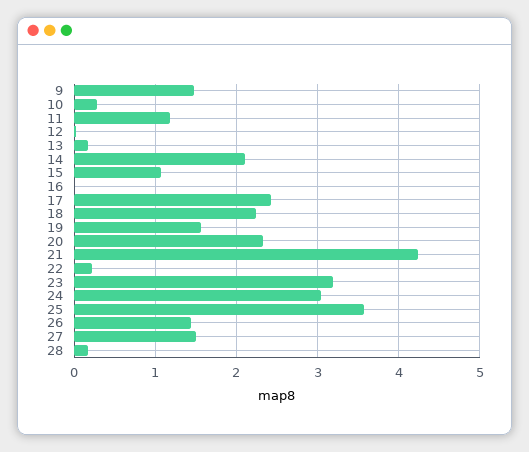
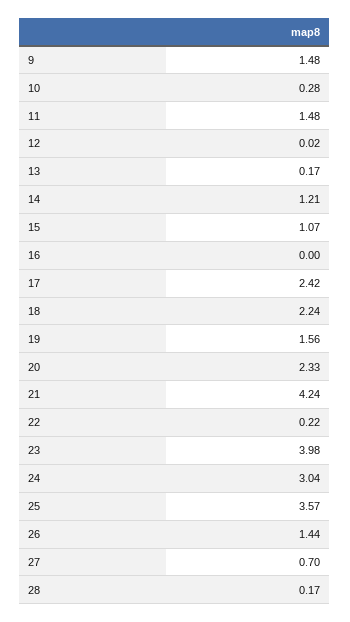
11: 1.2 -> 1.48
14: 2.1 -> 1.21
23: 3.2 -> 3.98
27: 1.5 -> 0.7

